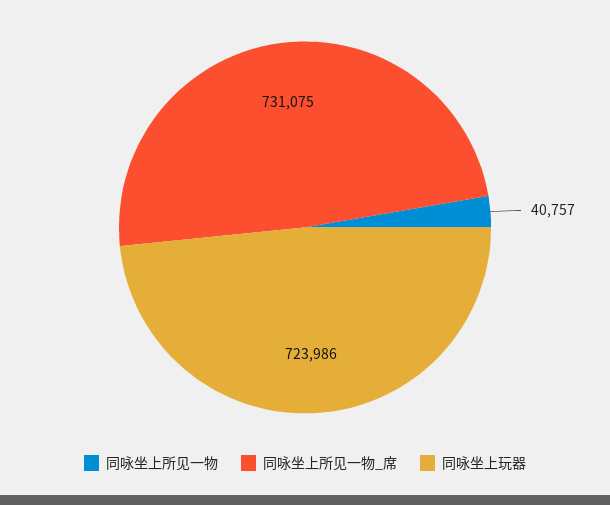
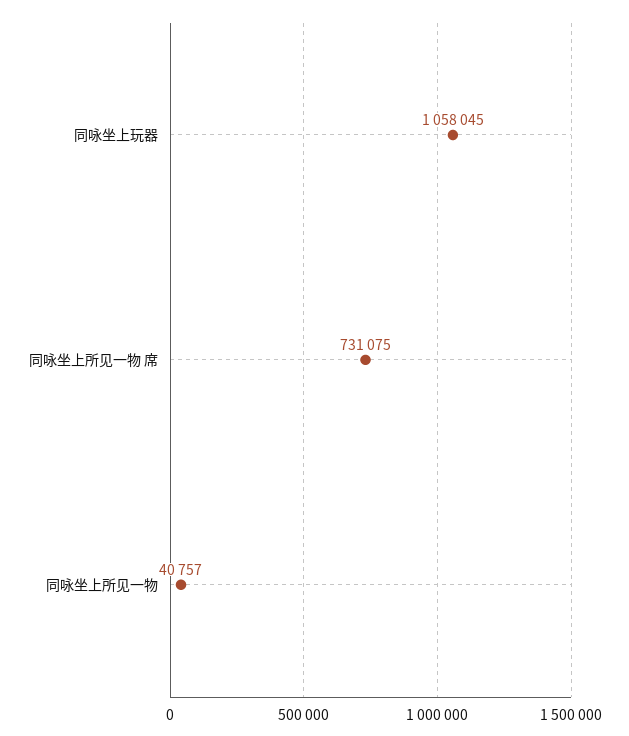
同咏坐上玩器: 723986 -> 1058045

